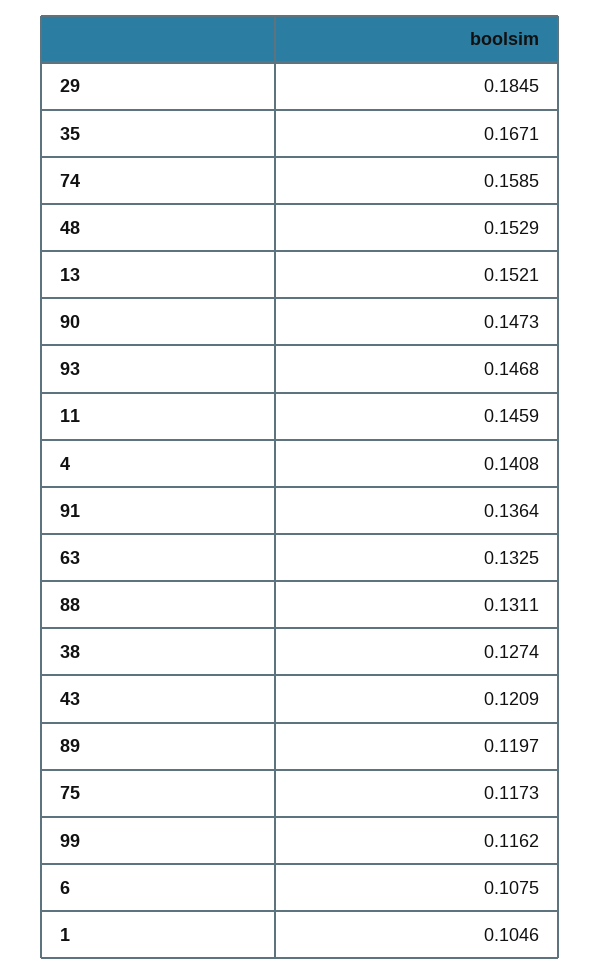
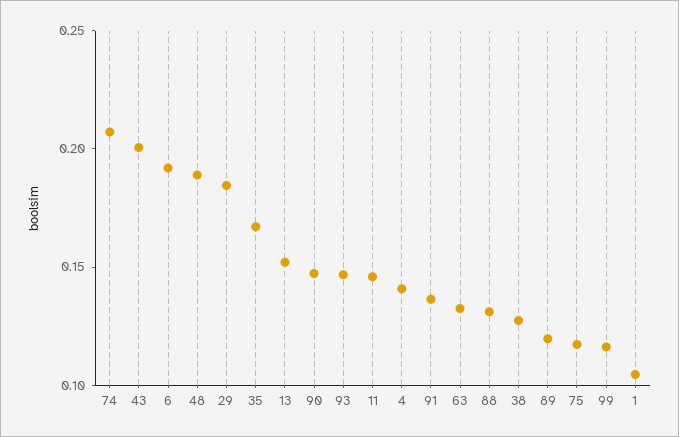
74: 0.1585 -> 0.21
48: 0.1529 -> 0.19
43: 0.1209 -> 0.2
6: 0.1075 -> 0.19

